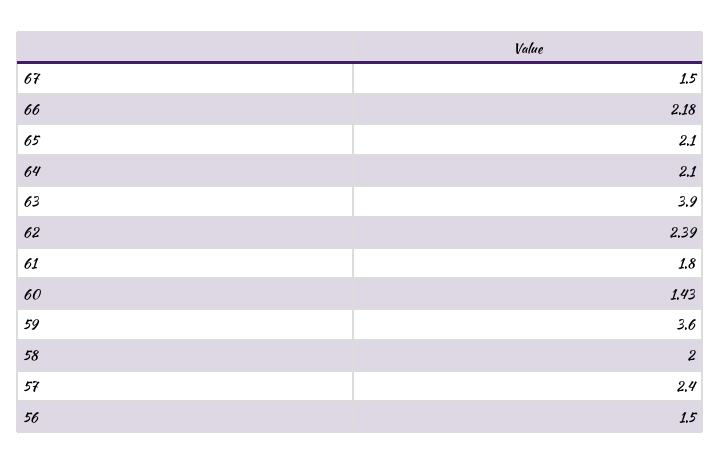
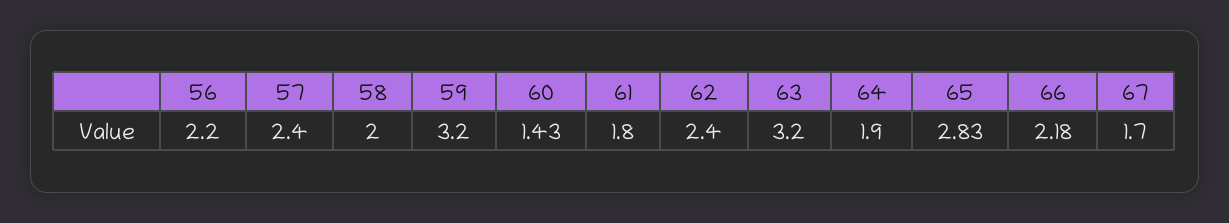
67: 1.5 -> 1.7
65: 2.1 -> 2.83
64: 2.1 -> 1.9
63: 3.9 -> 3.2
62: 2.39 -> 2.4
59: 3.6 -> 3.2
56: 1.5 -> 2.2

